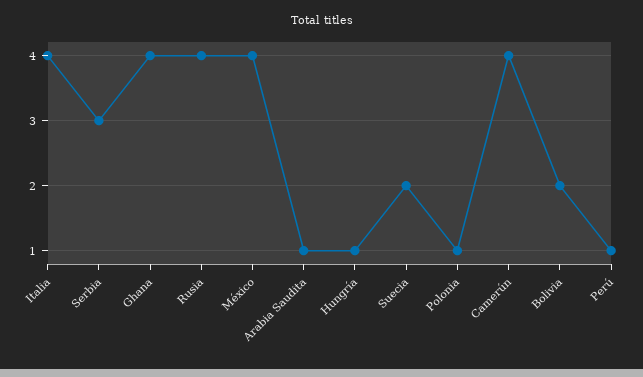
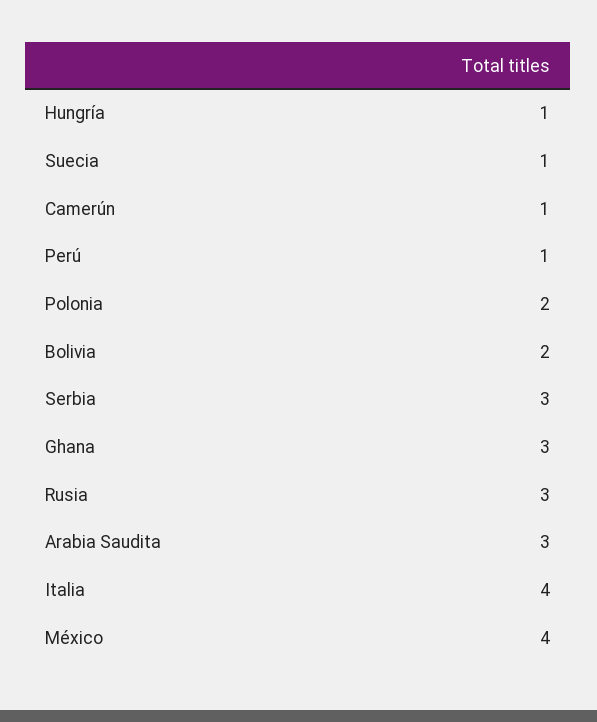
Ghana: 4 -> 3
Rusia: 4 -> 3
Arabia Saudita: 1 -> 3
Suecia: 2 -> 1
Polonia: 1 -> 2
Camerún: 4 -> 1

